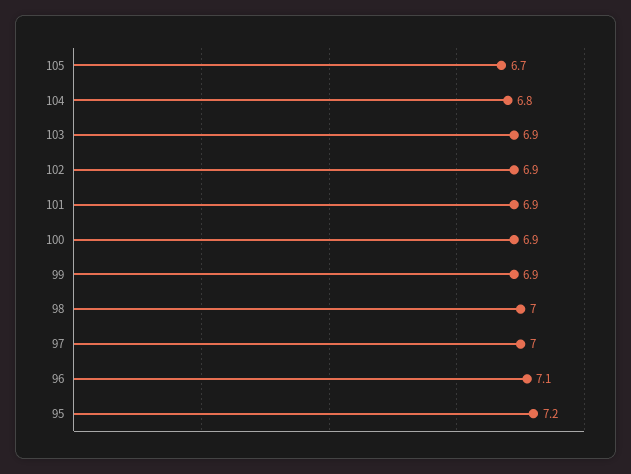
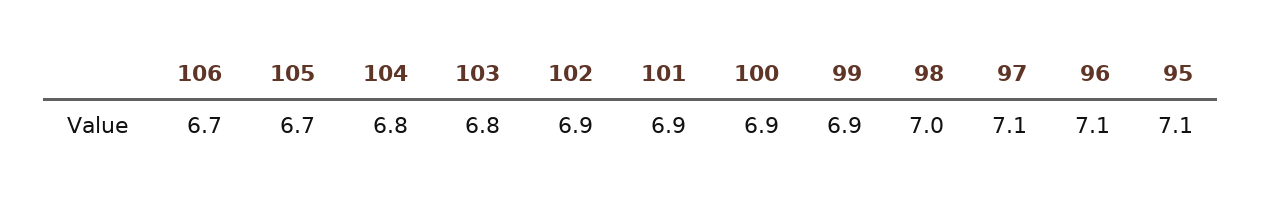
103: 6.9 -> 6.8
97: 7 -> 7.1
95: 7.2 -> 7.1
106: none -> 6.7

